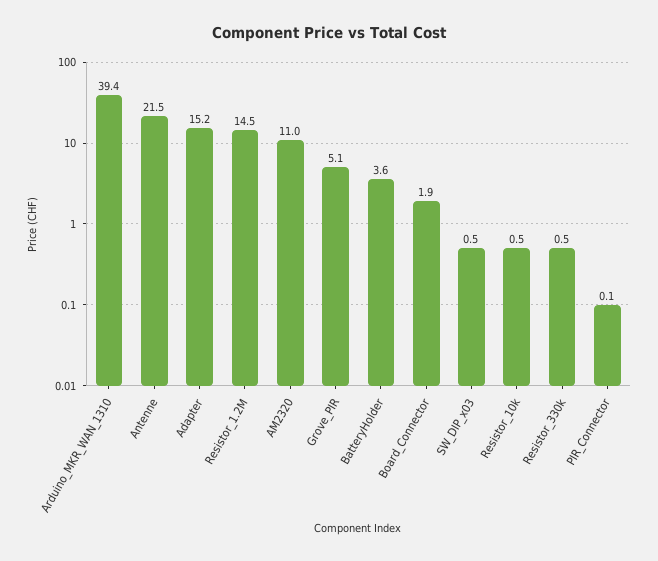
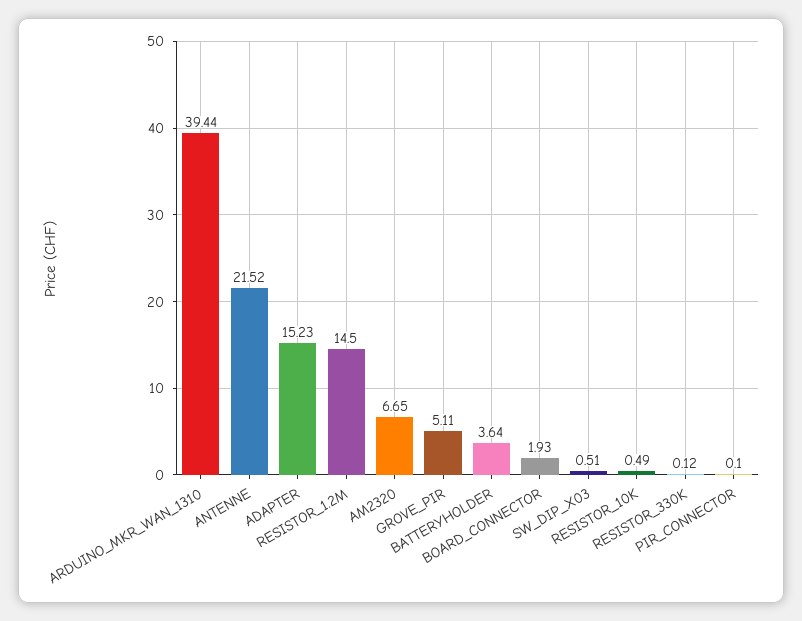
AM2320: 11 -> 6.65
Resistor_330k: 0.5 -> 0.12

